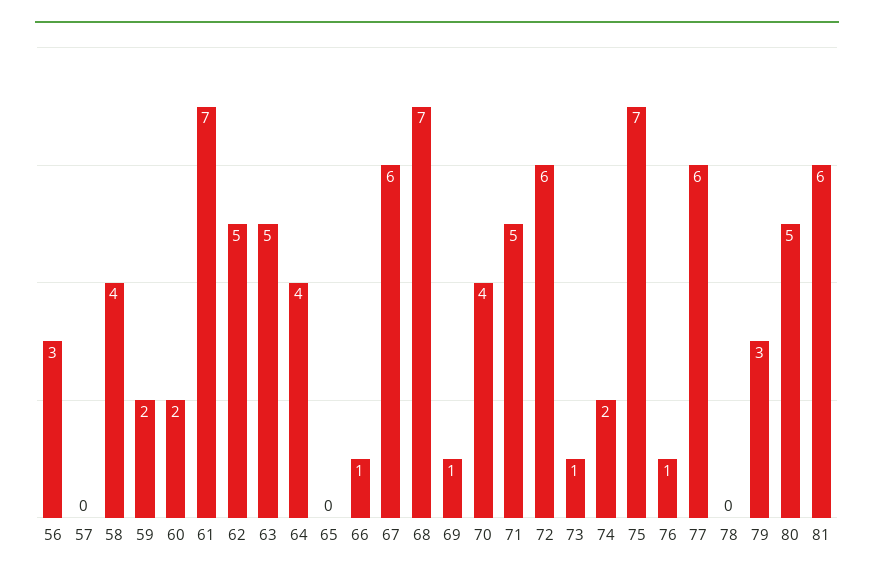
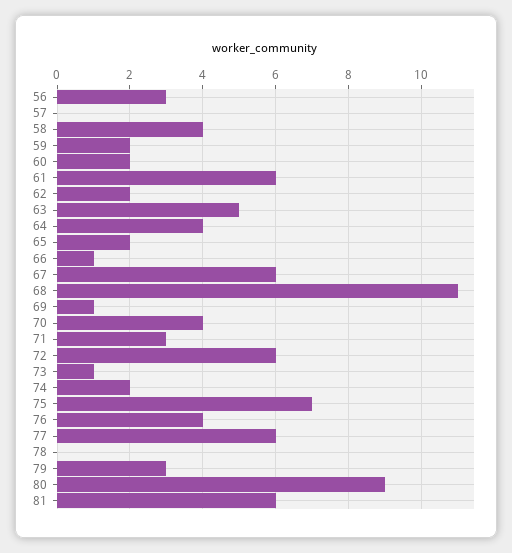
61: 7 -> 6
62: 5 -> 2
65: 0 -> 2
68: 7 -> 11
71: 5 -> 3
76: 1 -> 4
80: 5 -> 9

